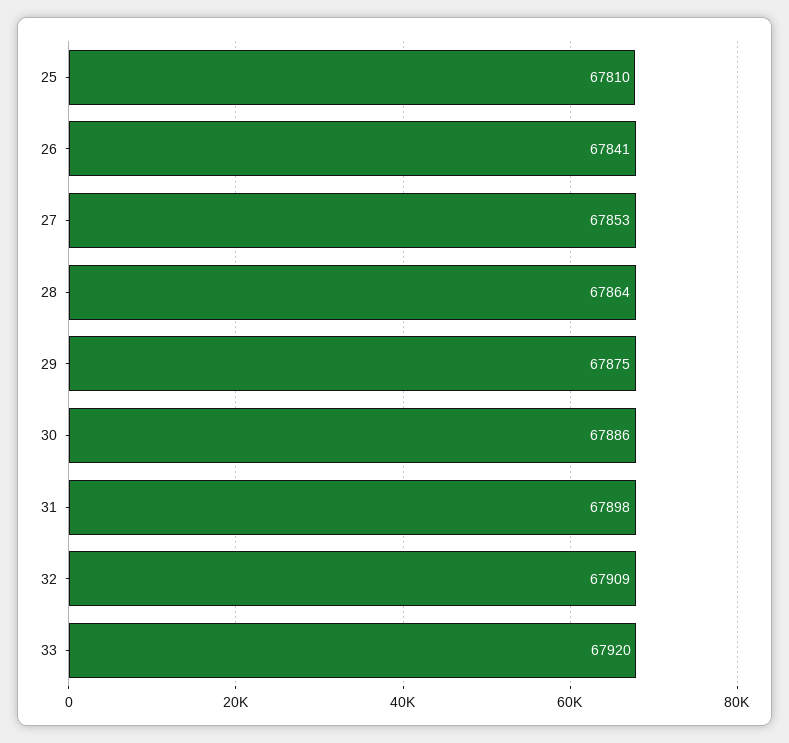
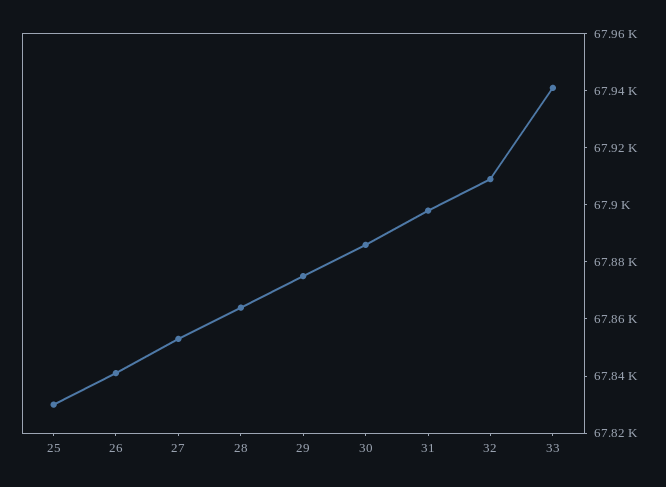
25: 67810 -> 67830
33: 67920 -> 67940

